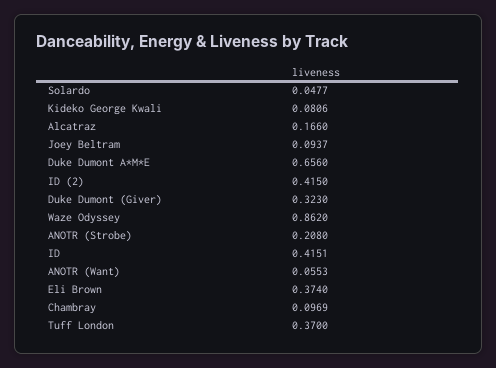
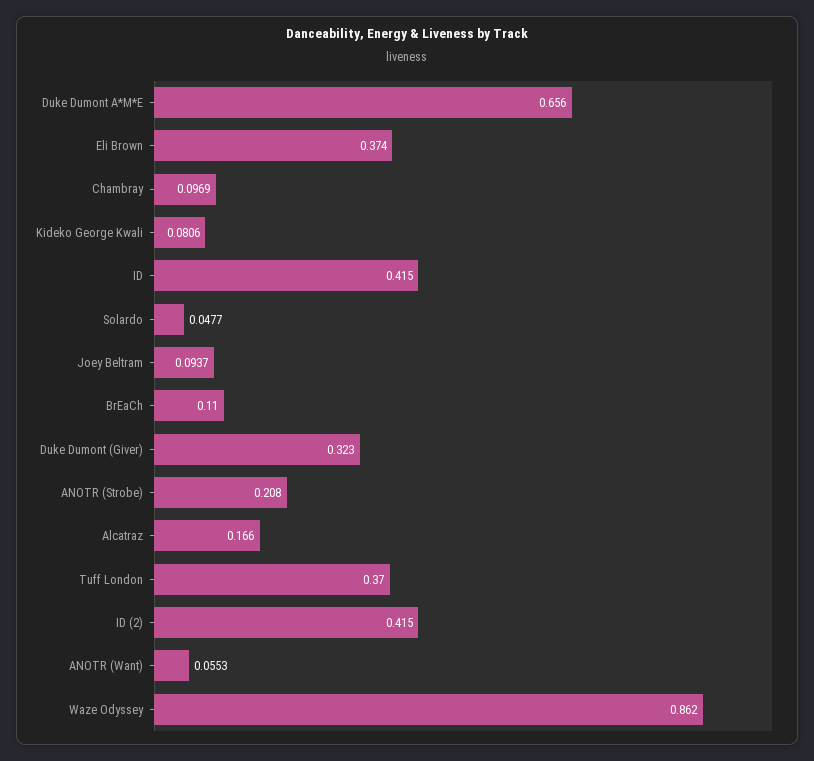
ID: 0.4151 -> 0.415
BrEaCh: none -> 0.11

